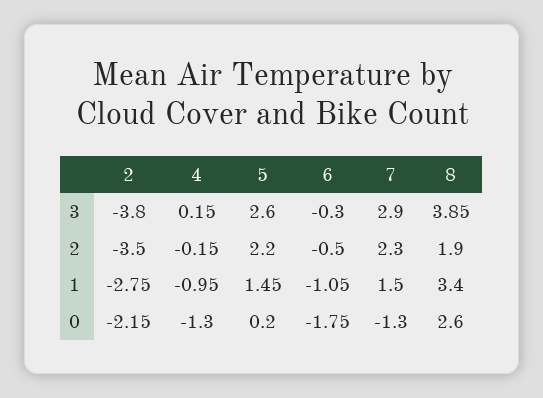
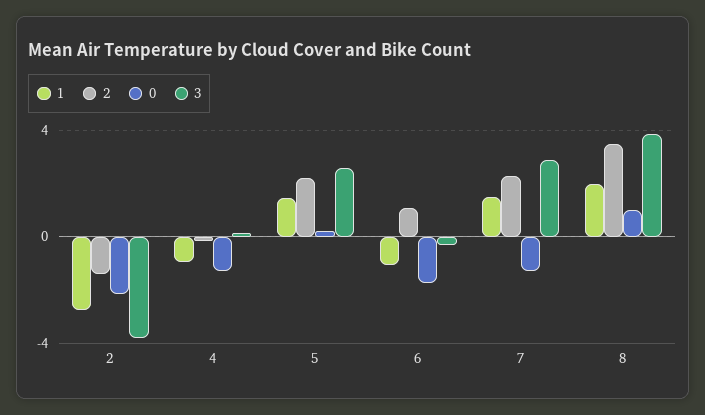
2, 2: -3.5 -> -1.5
2, 6: -0.5 -> 1
2, 8: 1.9 -> 3.5
1, 8: 3.4 -> 2
0, 8: 2.6 -> 1

